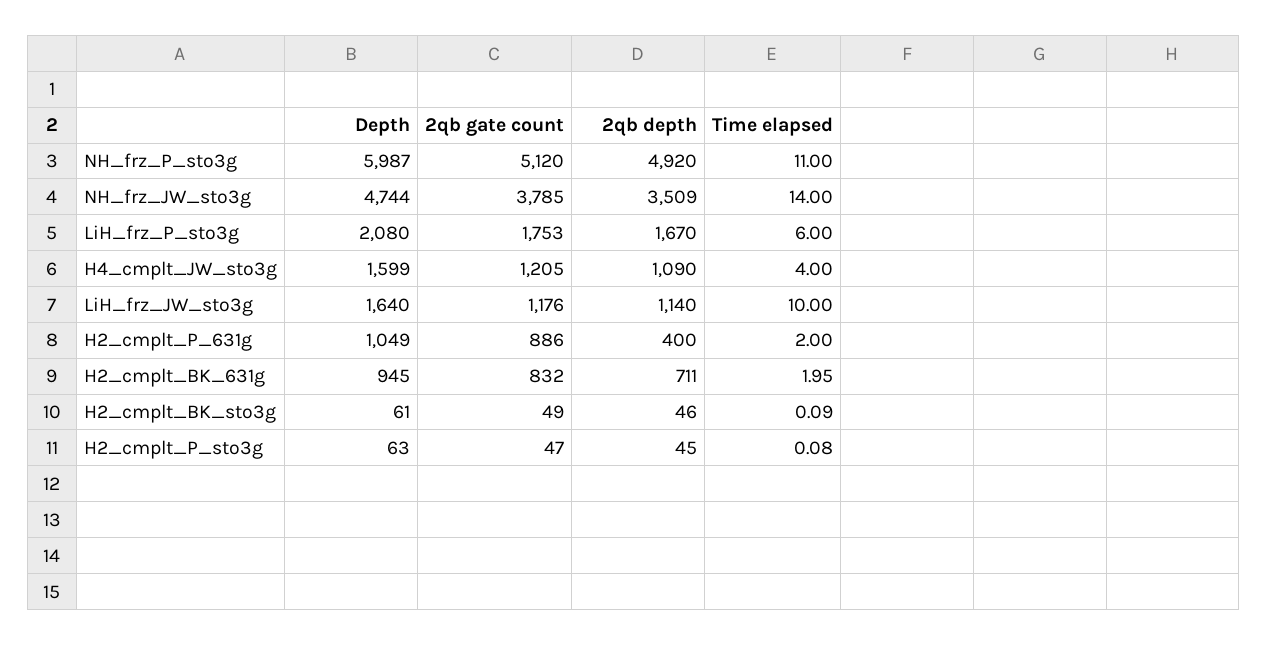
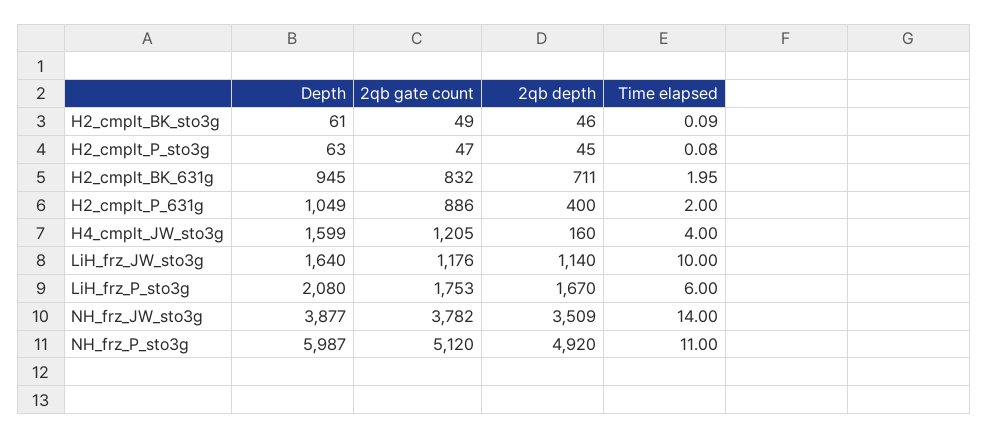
Depth, NH_frz_JW_sto3g: 4744 -> 3877
2qb gate count, NH_frz_JW_sto3g: 3785 -> 3782
2qb depth, H4_cmplt_JW_sto3g: 1090 -> 160

